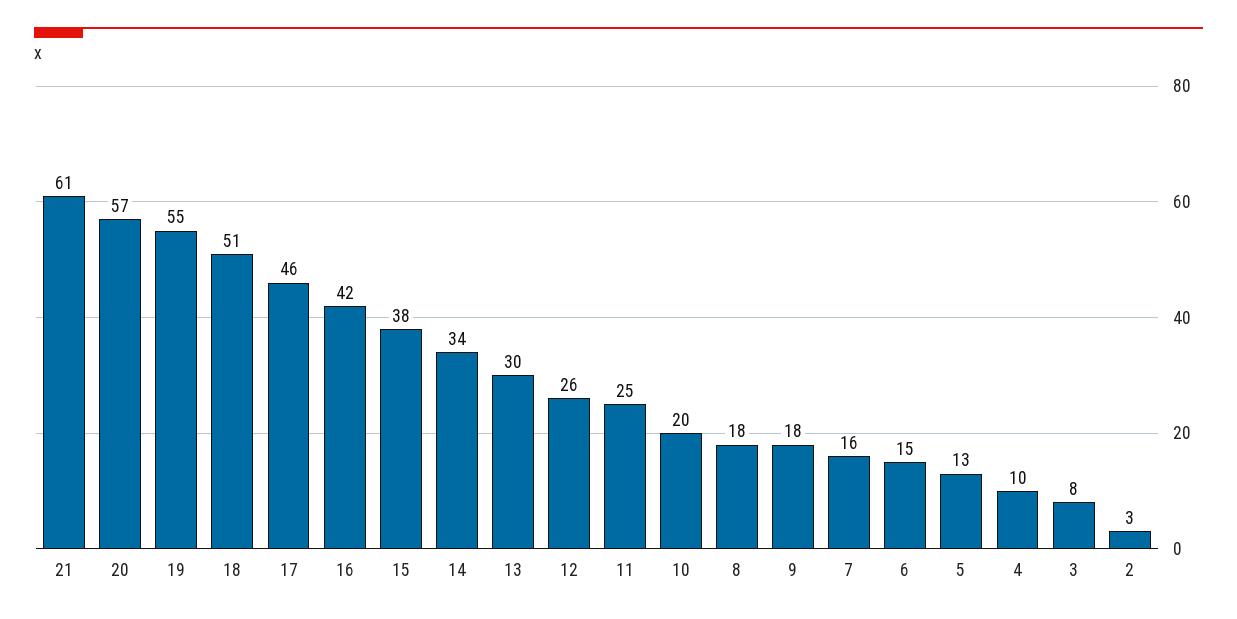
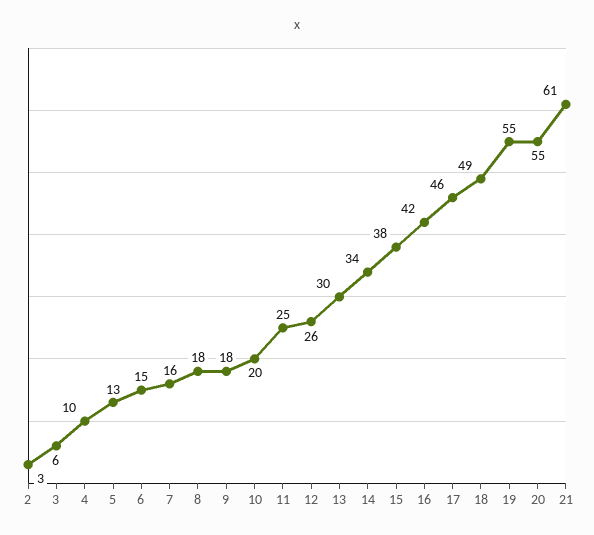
20: 57 -> 55
18: 51 -> 49
3: 8 -> 6

